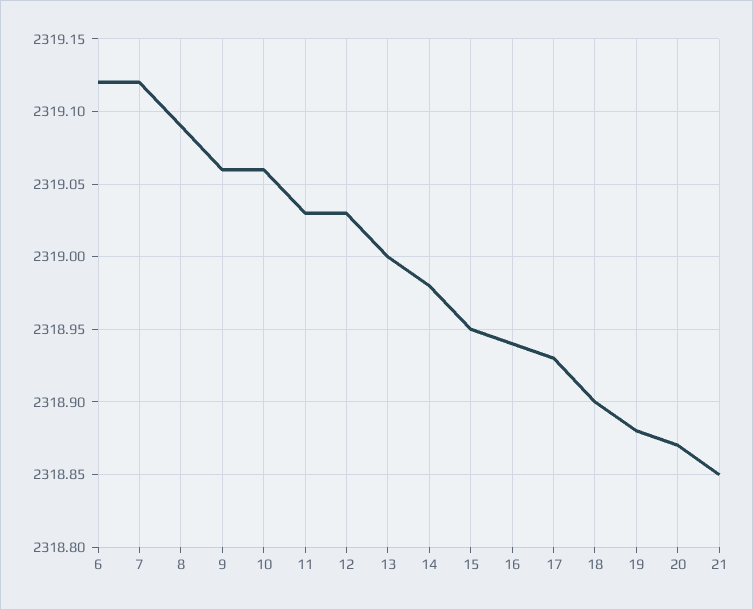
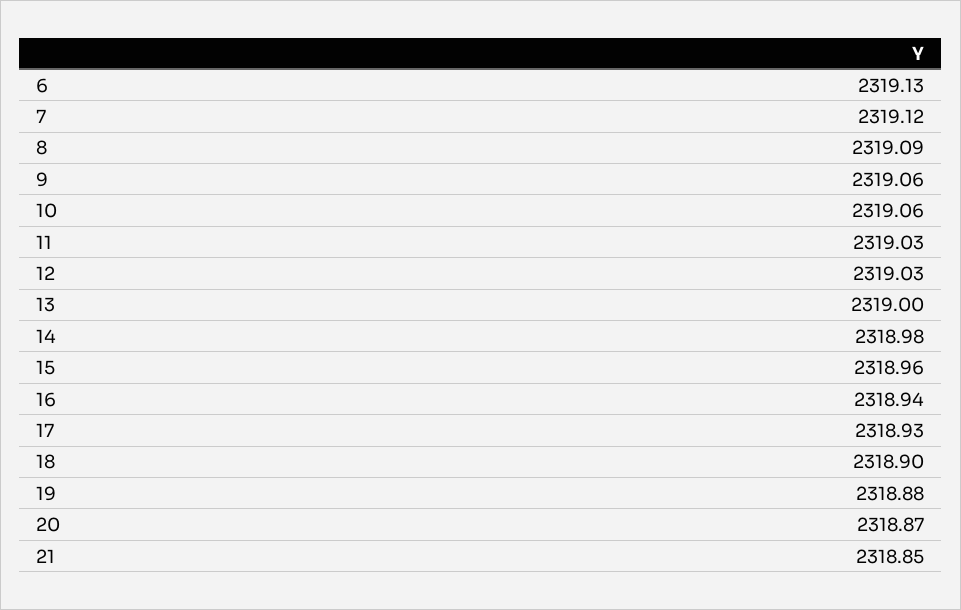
6: 2319.12 -> 2319.13
15: 2318.95 -> 2318.96

